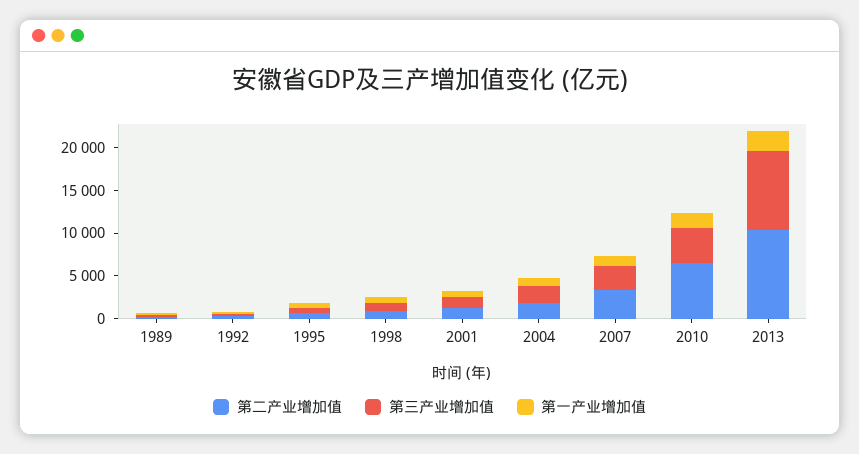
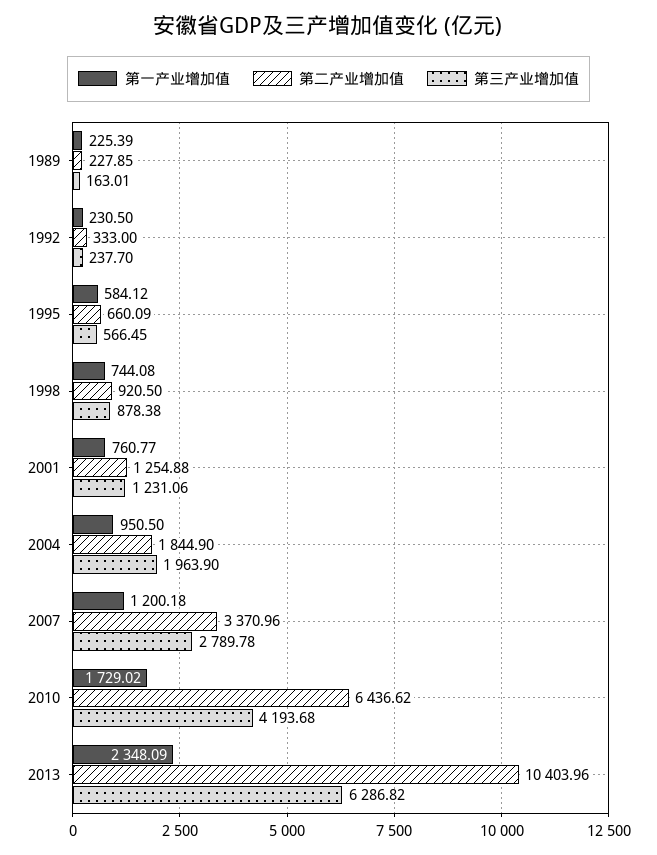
第三产业增加值, 2013: 9000 -> 6286.82

